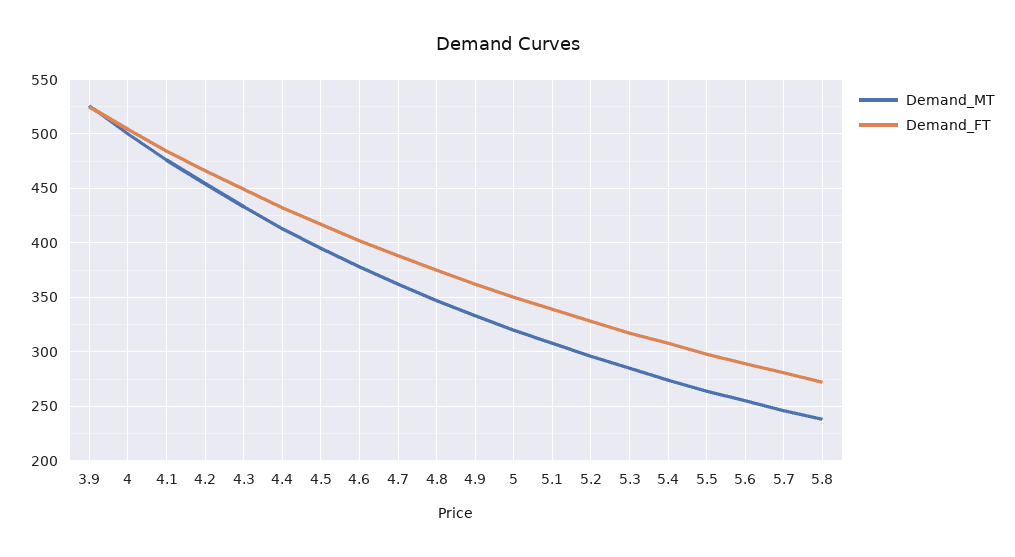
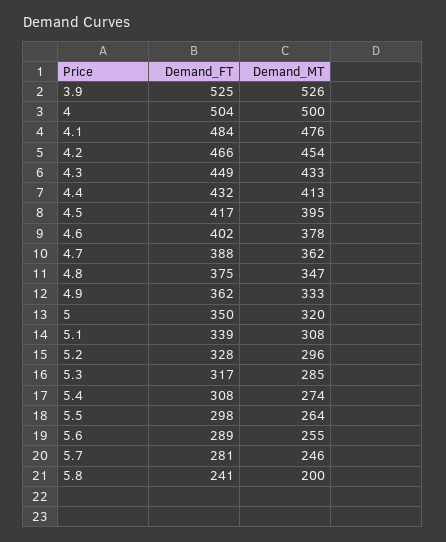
Demand_MT, 5.8: 240 -> 200
Demand_FT, 5.8: 270 -> 241

